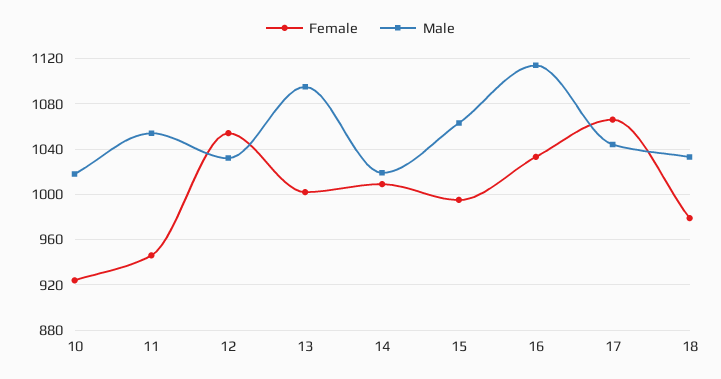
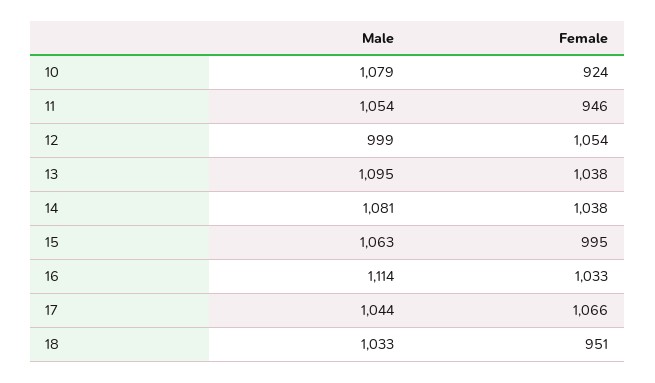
Male, 10: 1020 -> 1079
Male, 12: 1030 -> 999
Female, 13: 1000 -> 1038
Female, 14: 1010 -> 1038
Male, 14: 1020 -> 1081
Female, 18: 980 -> 951

